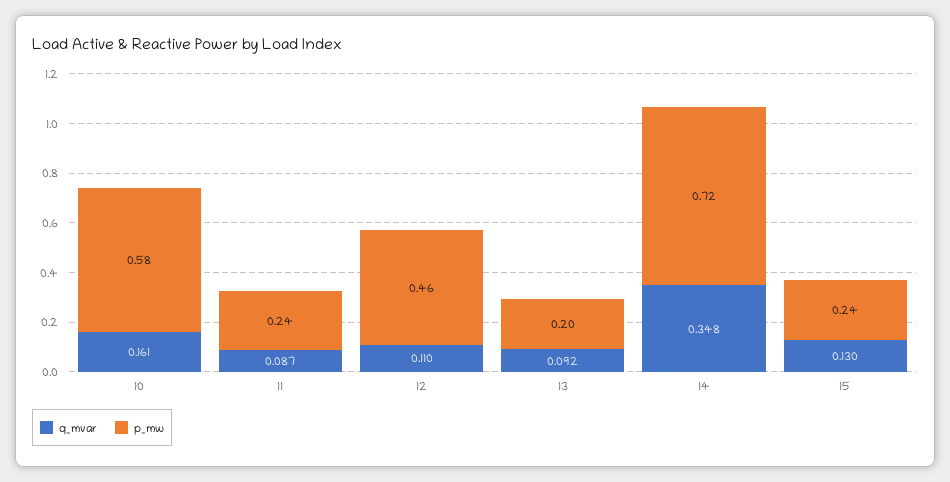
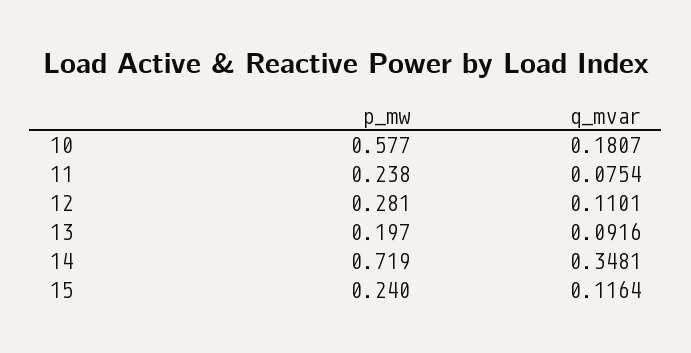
q_mvar, 10: 0.161 -> 0.1807
q_mvar, 11: 0.087 -> 0.0754
p_mw, 12: 0.46 -> 0.281
q_mvar, 15: 0.13 -> 0.1164

